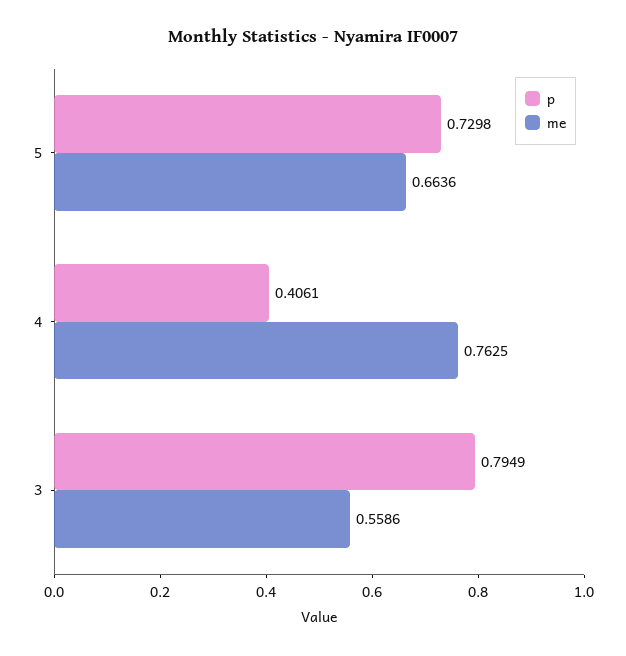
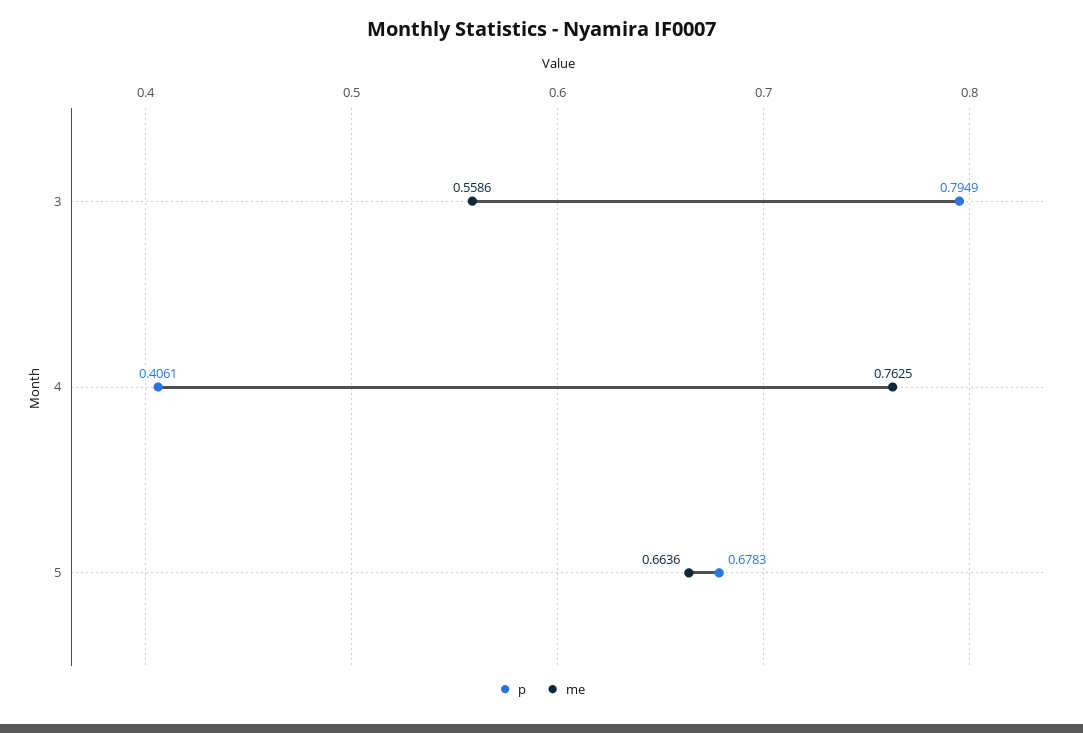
p, 5: 0.7298 -> 0.6783

